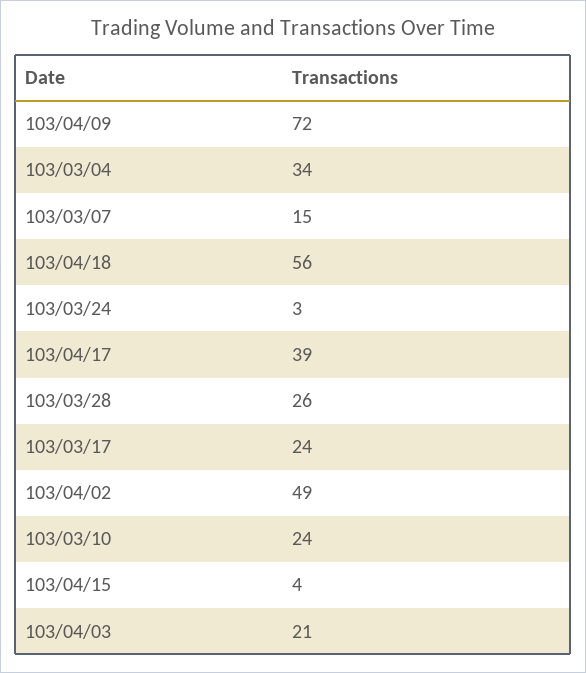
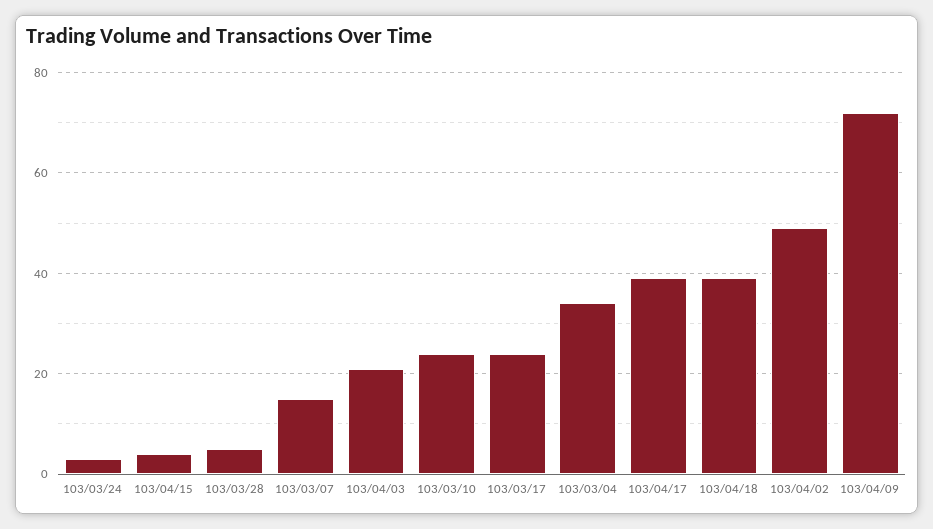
103/04/18: 56 -> 40
103/03/28: 26 -> 5

